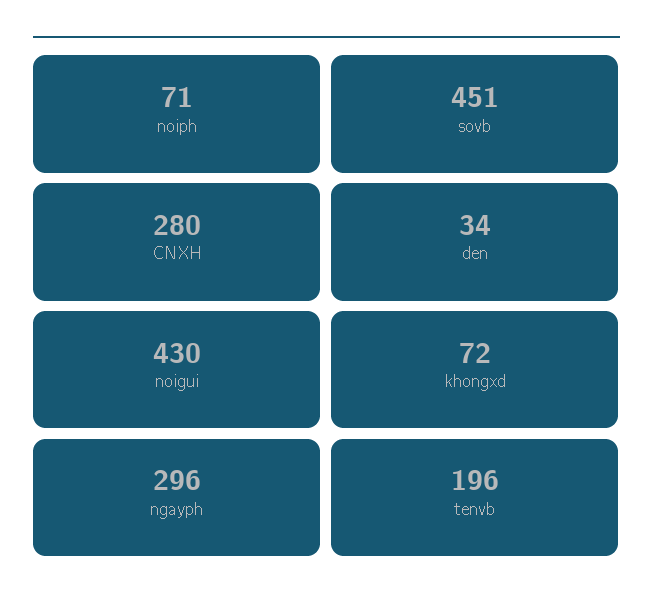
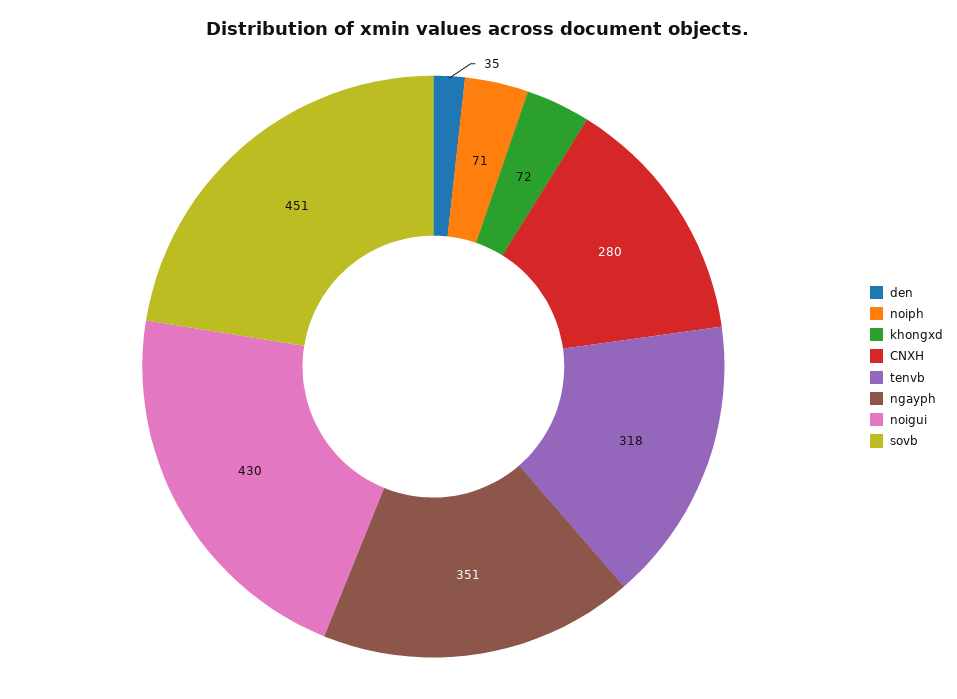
den: 34 -> 35
ngayph: 296 -> 351
tenvb: 196 -> 318

